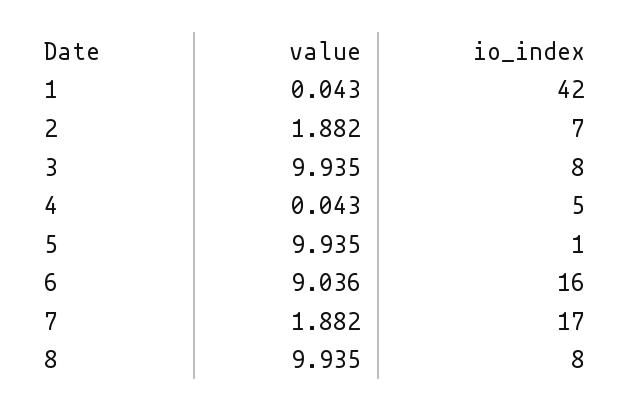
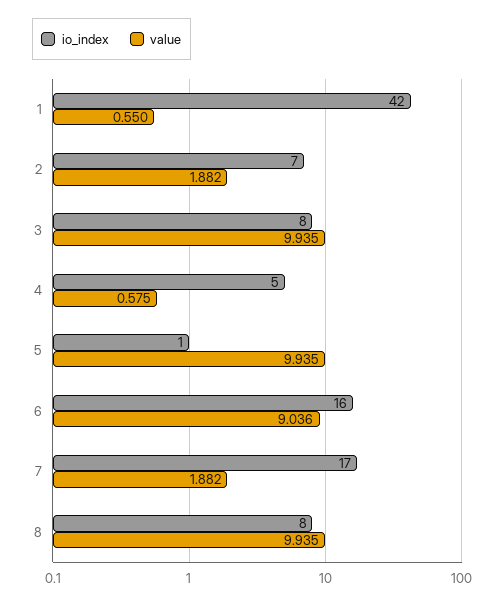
value, 1: 0.043 -> 0.55
value, 4: 0.043 -> 0.575

